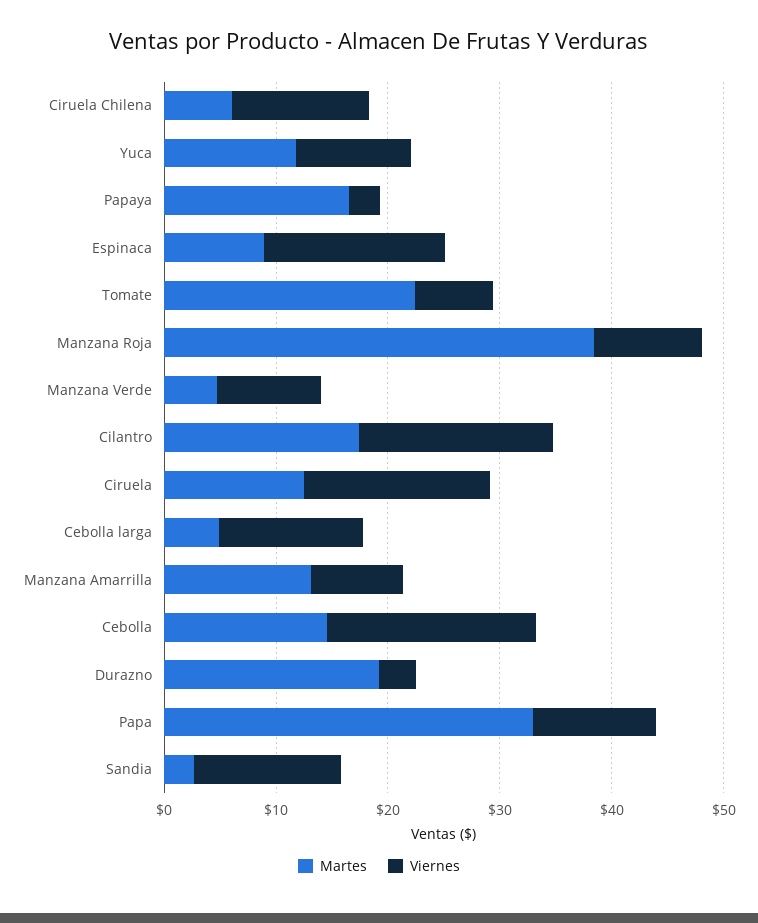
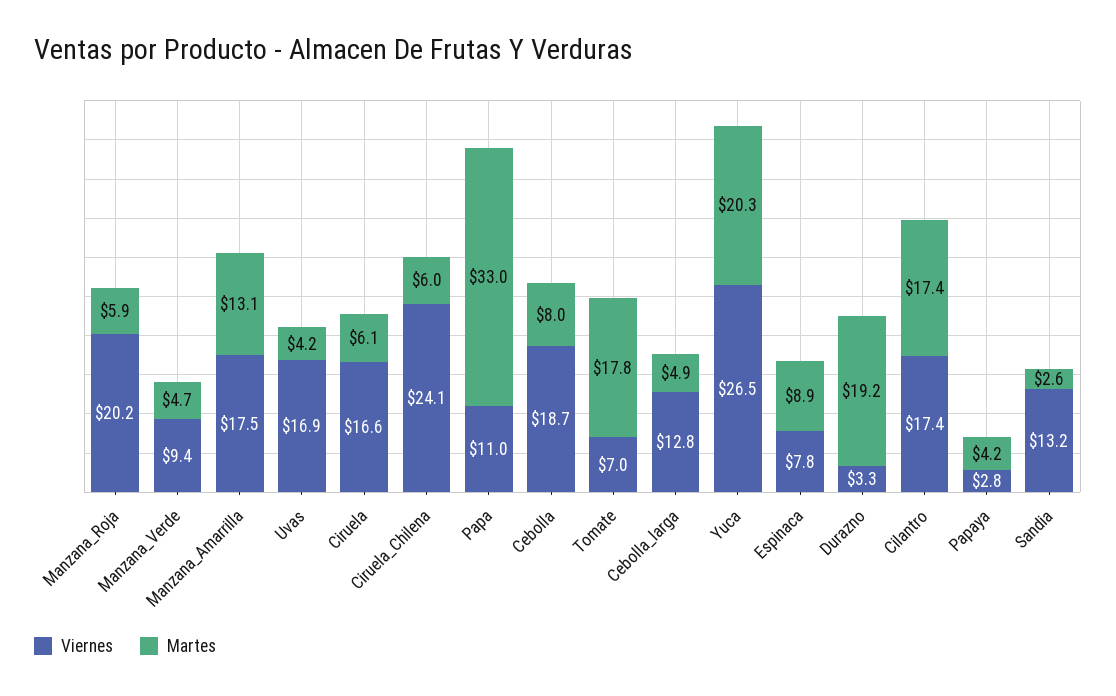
Viernes, Ciruela Chilena: 12 -> 24.1
Martes, Yuca: 12 -> 20.3
Viernes, Yuca: 10 -> 26.5
Martes, Papaya: 16 -> 4.2
Viernes, Espinaca: 16 -> 7.8
Martes, Tomate: 22 -> 17.8
Martes, Manzana Roja: 38 -> 5.9
Viernes, Manzana Roja: 10 -> 20.2
Martes, Ciruela: 12 -> 6.1
Viernes, Manzana Amarrilla: 8 -> 17.5
Martes, Cebolla: 14 -> 8
Viernes, Uvas: none -> 16.9
Martes, Uvas: none -> 4.2

